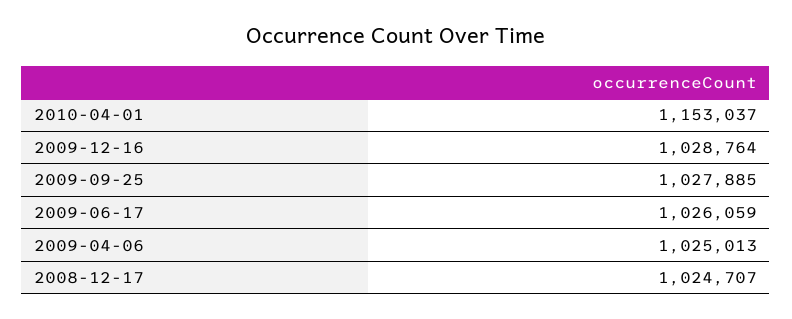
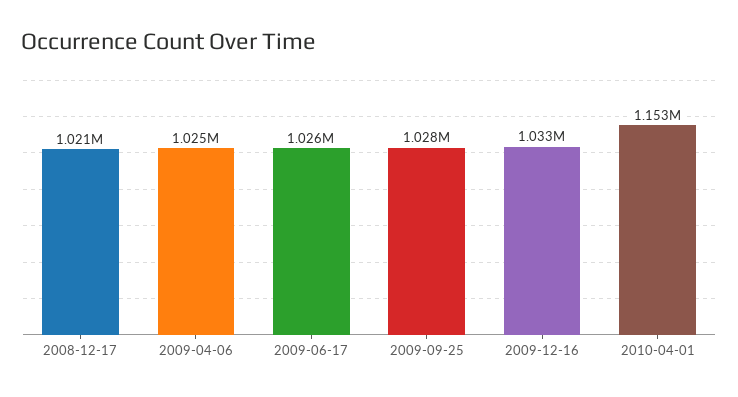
2009-12-16: 1028764 -> 1033000
2008-12-17: 1024707 -> 1021000

